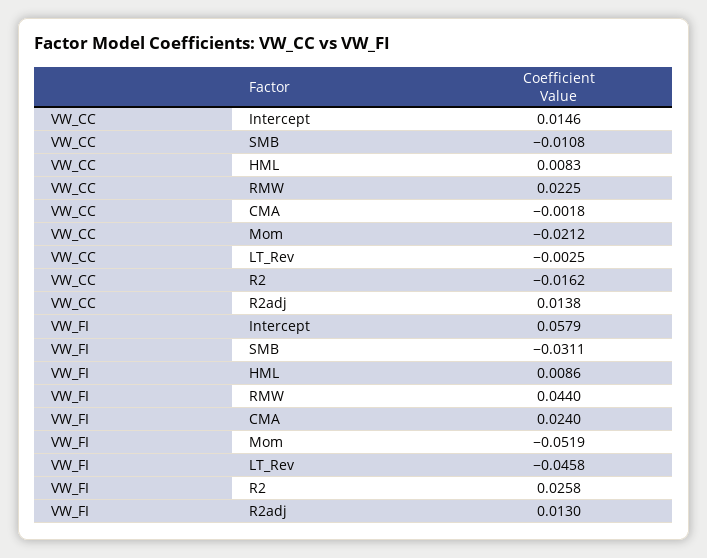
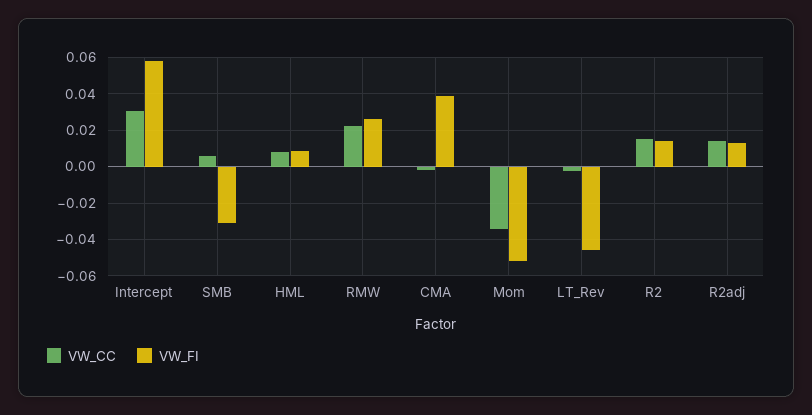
VW_CC, Intercept: 0.0146 -> 0.03
VW_CC, SMB: -0.0108 -> 0.005
VW_CC, Mom: -0.0212 -> -0.035
VW_CC, R2: -0.0162 -> 0.015
VW_FI, RMW: 0.044 -> 0.025
VW_FI, CMA: 0.024 -> 0.04
VW_FI, R2: 0.0258 -> 0.015

